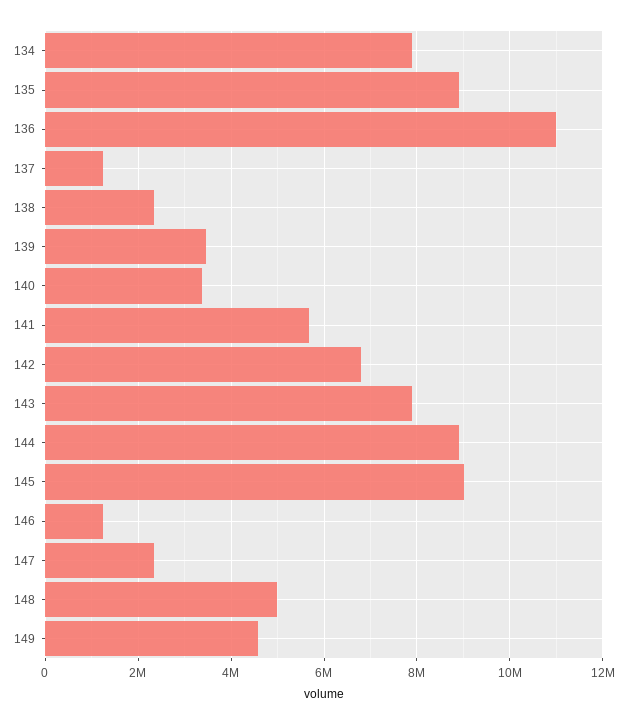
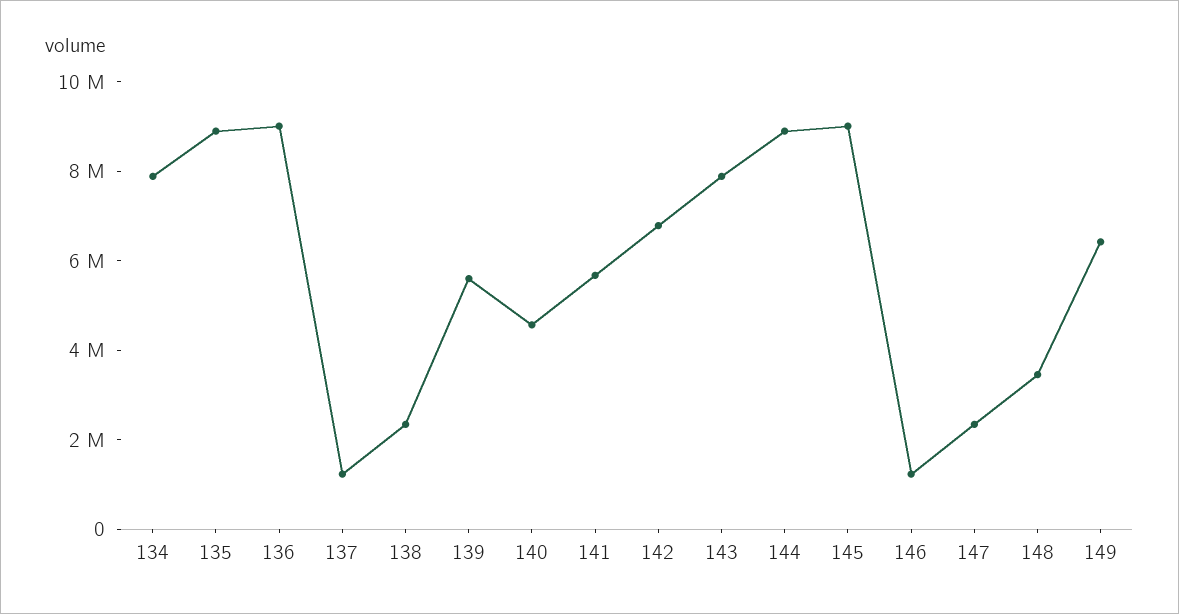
136: 11000000 -> 9000000
139: 3400000 -> 5500000
140: 3400000 -> 4500000
148: 5000000 -> 3500000
149: 4600000 -> 6500000

